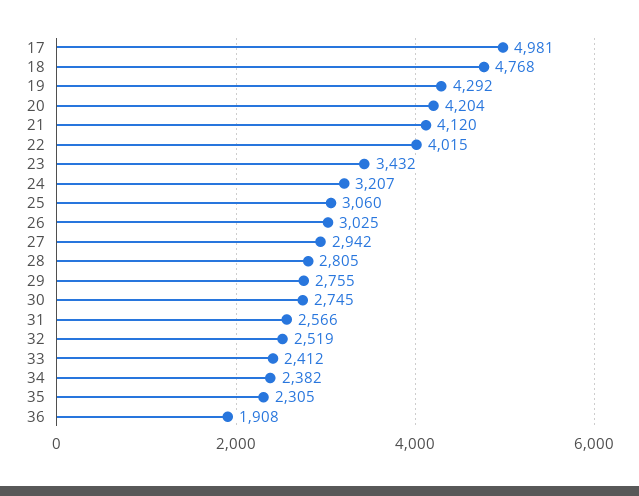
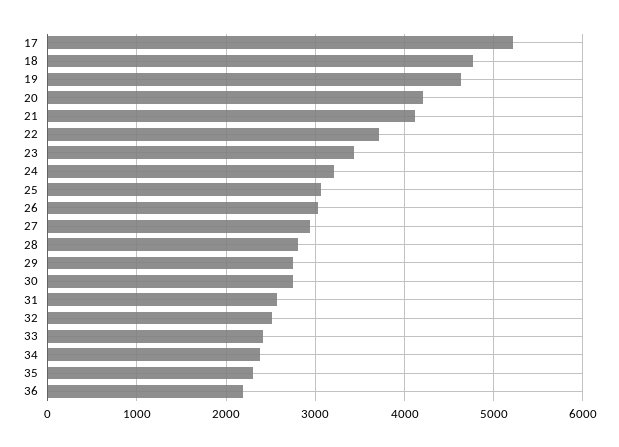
17: 4981 -> 5200
19: 4292 -> 4600
22: 4015 -> 3700
36: 1908 -> 2200

